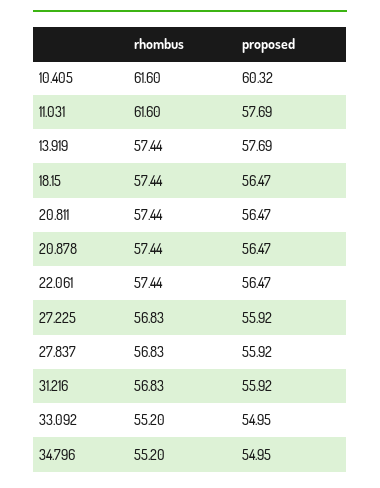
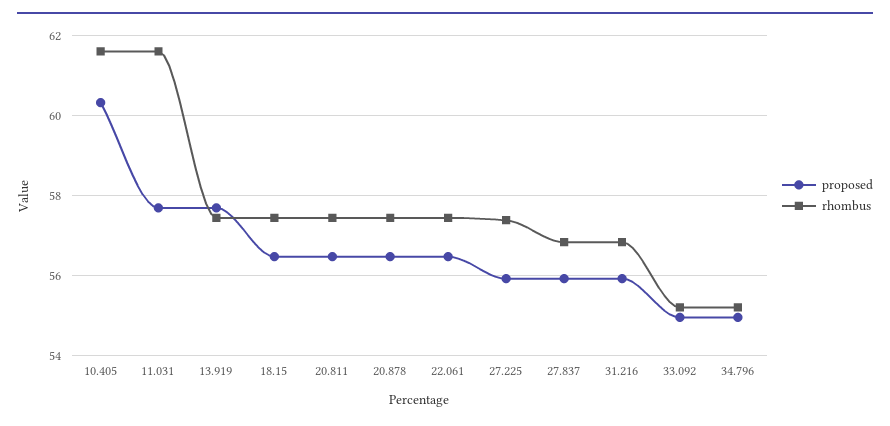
rhombus, 27.225: 56.83 -> 57.4

